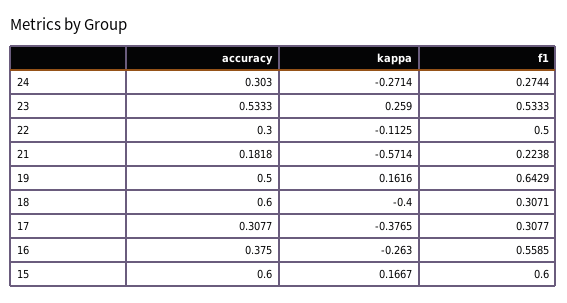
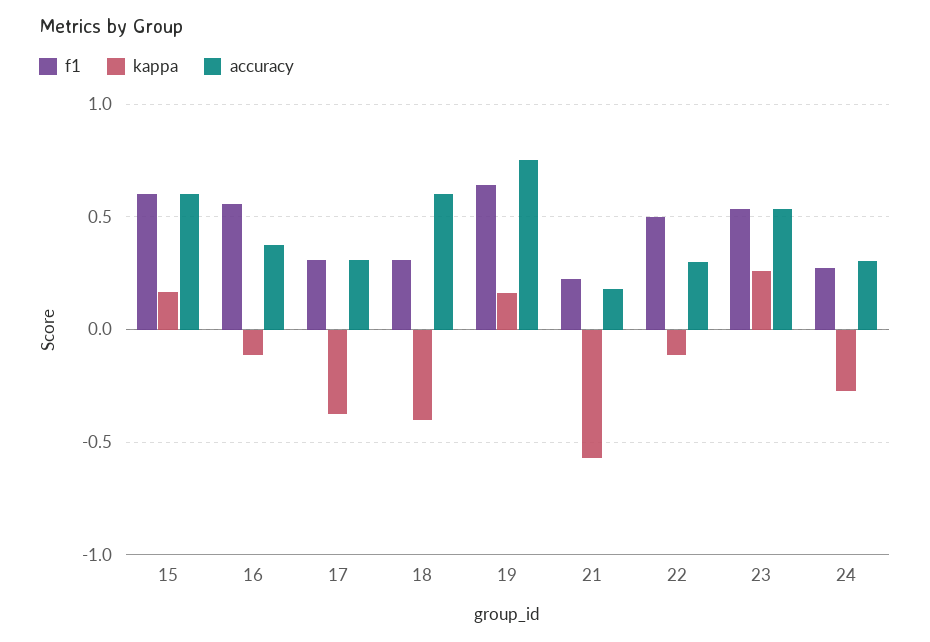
accuracy, 19: 0.5 -> 0.75
kappa, 16: -0.263 -> -0.1

